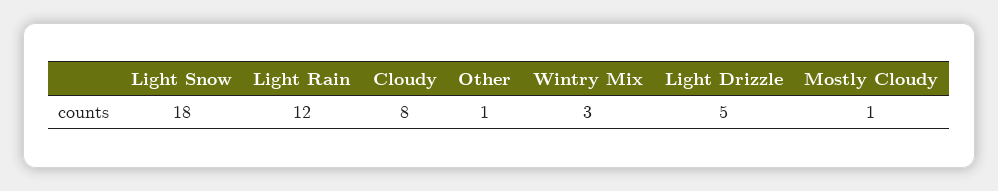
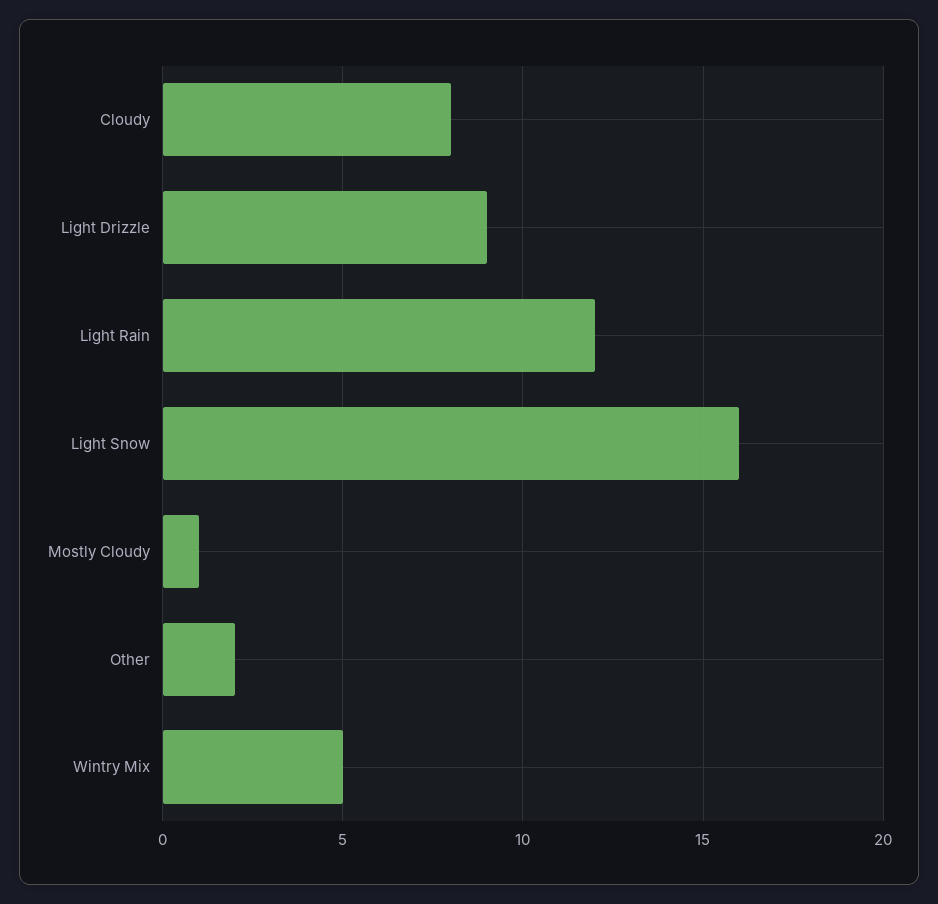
Light Snow: 18 -> 16
Other: 1 -> 2
Wintry Mix: 3 -> 5
Light Drizzle: 5 -> 9

